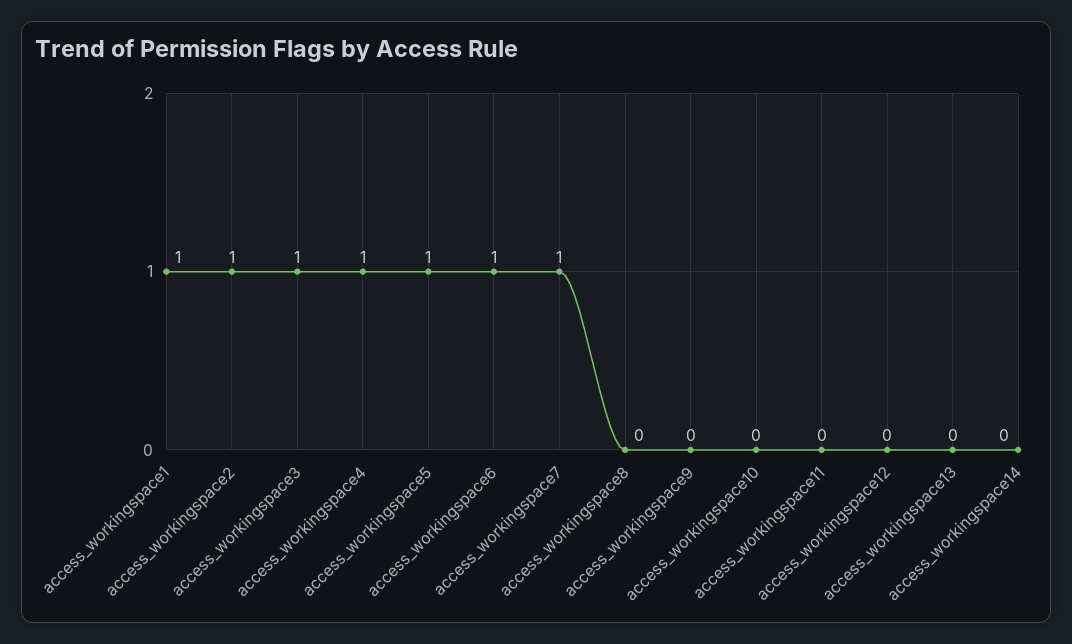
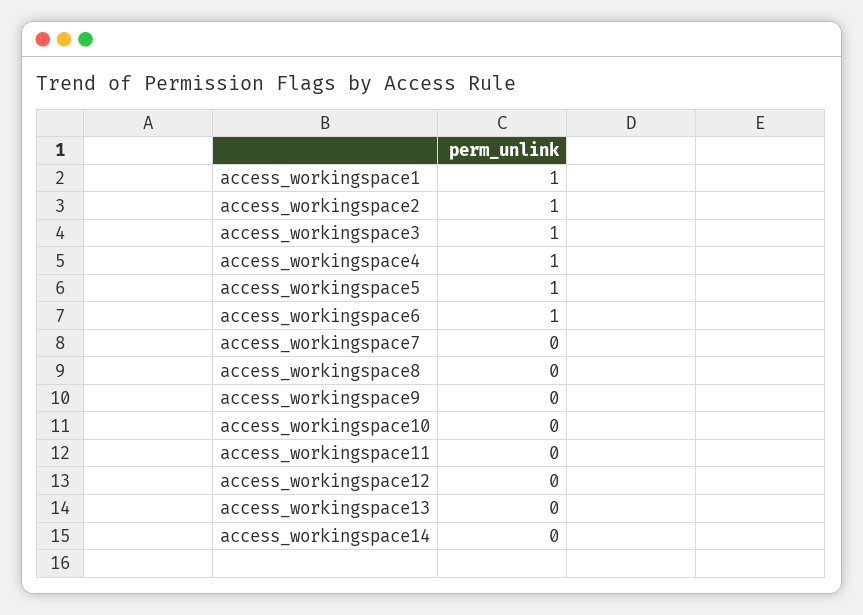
access_workingspace7: 1 -> 0

